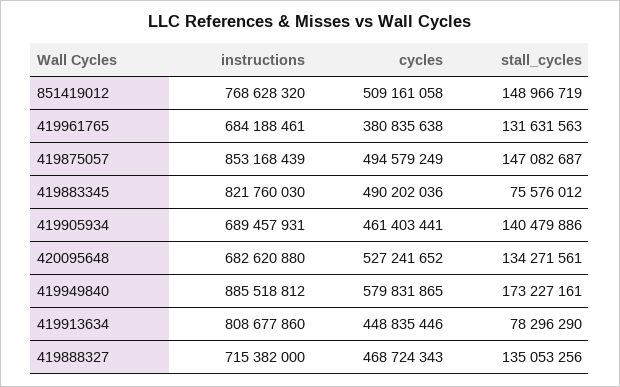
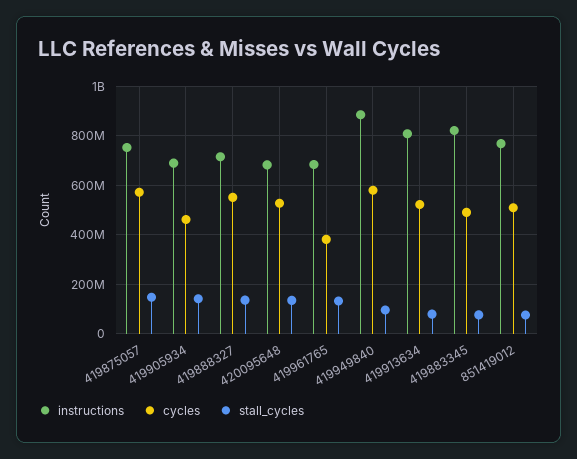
stall_cycles, 851419012: 148966719 -> 75000000
instructions, 419875057: 853168439 -> 750000000
cycles, 419875057: 494579249 -> 575000000
stall_cycles, 419949840: 173227161 -> 100000000
cycles, 419913634: 448835446 -> 525000000
cycles, 419888327: 468724343 -> 550000000

